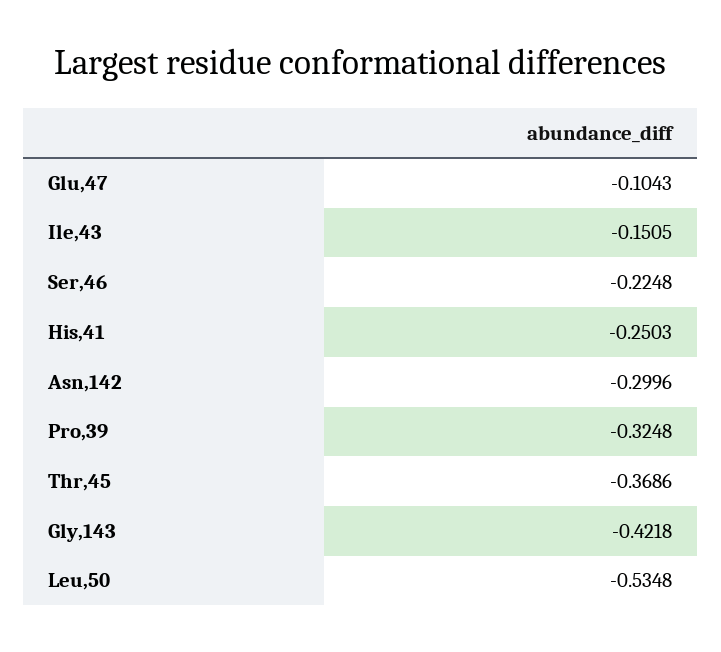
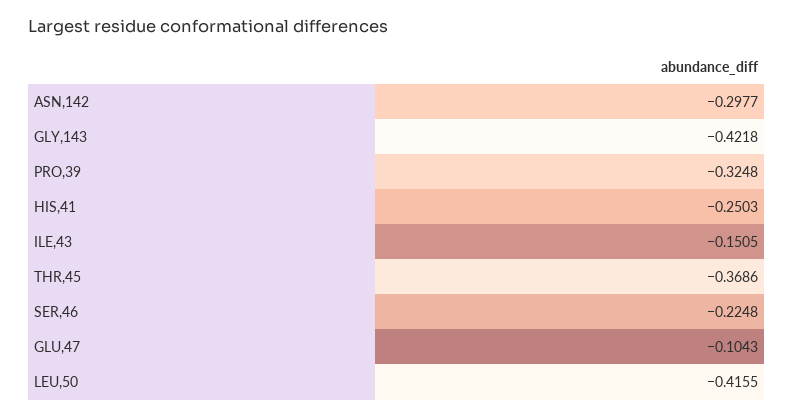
Asn,142: -0.2996 -> -0.2977
Leu,50: -0.5348 -> -0.4155

